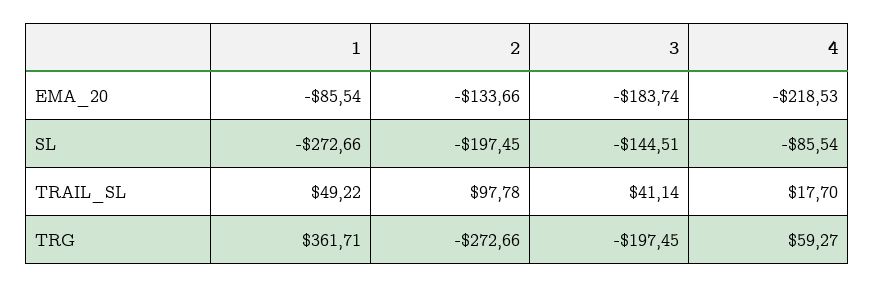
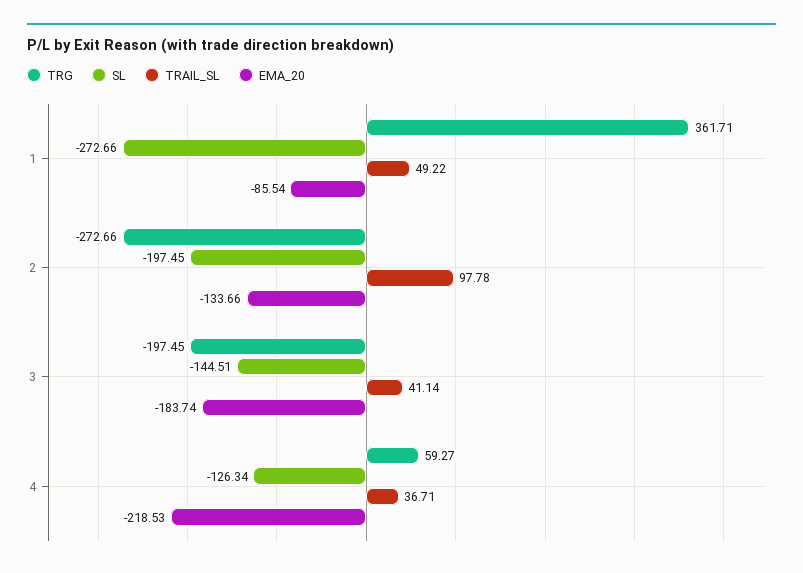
SL, 4: -85.54 -> -126.34
TRAIL_SL, 4: 17.7 -> 36.71

